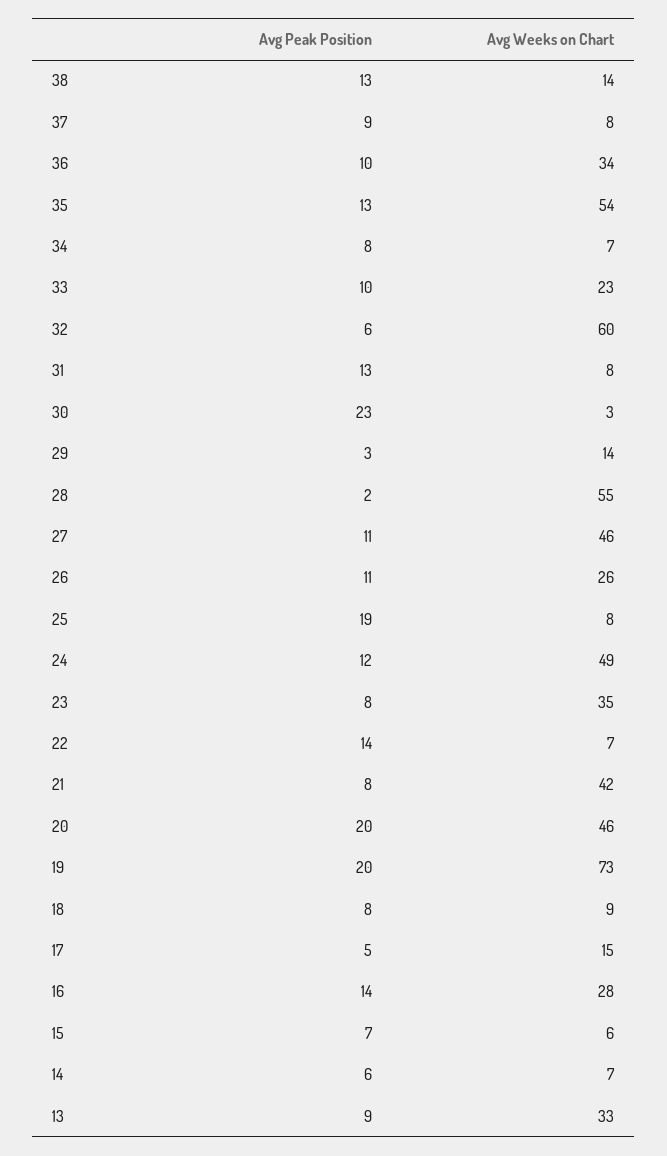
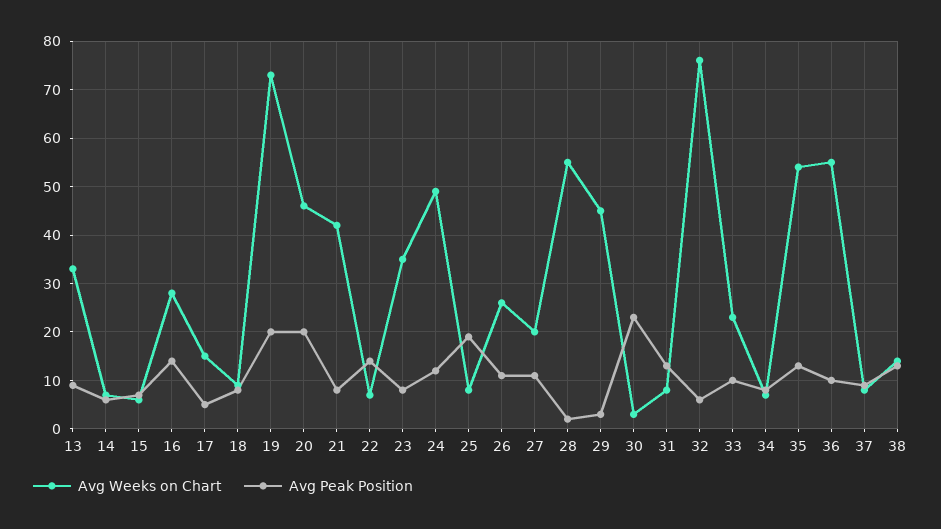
Avg Weeks on Chart, 36: 34 -> 55
Avg Weeks on Chart, 32: 60 -> 75
Avg Weeks on Chart, 29: 14 -> 45
Avg Weeks on Chart, 27: 46 -> 20

